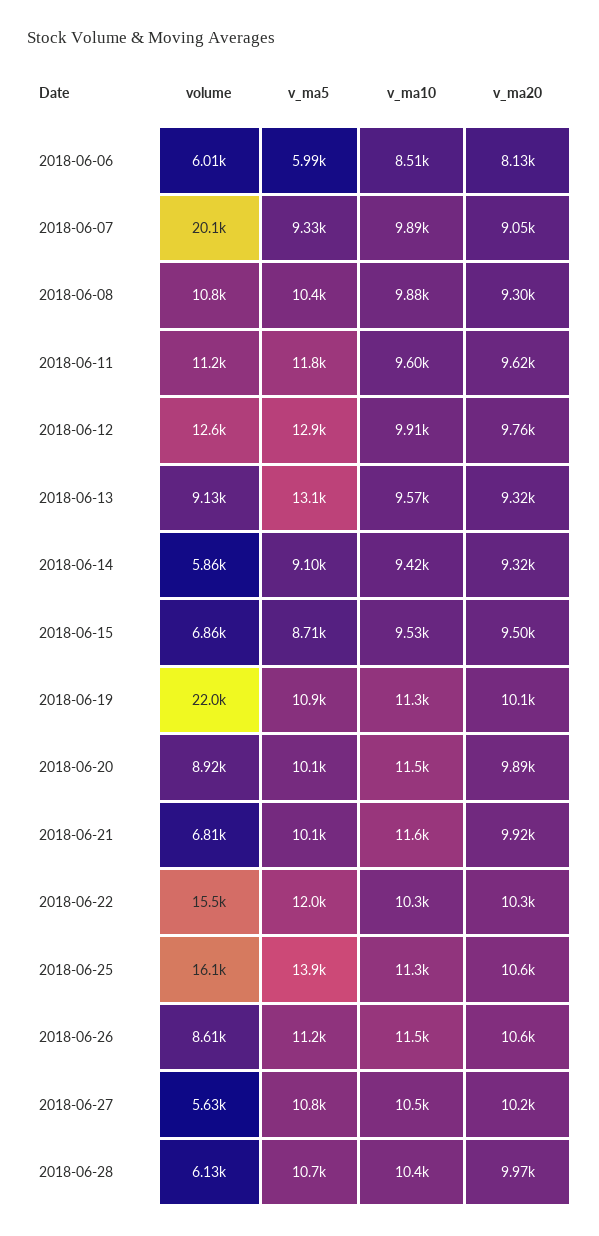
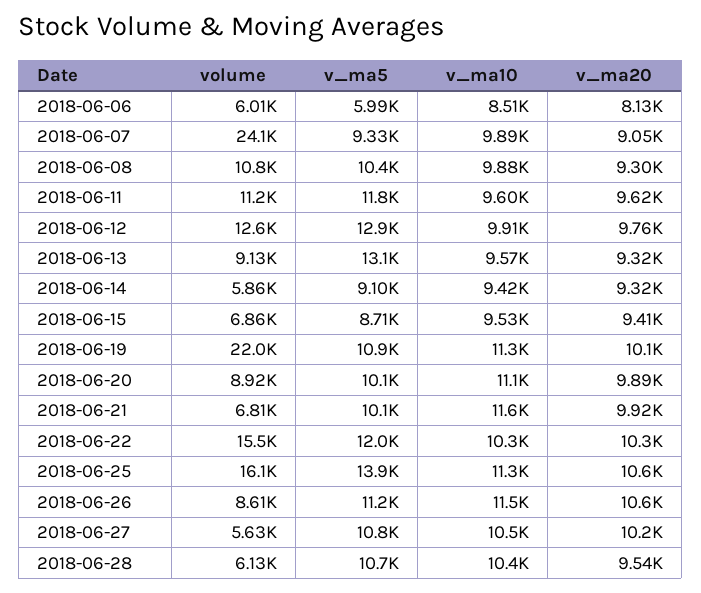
volume, 2018-06-07: 20100 -> 24100
v_ma20, 2018-06-15: 9500 -> 9410
v_ma10, 2018-06-20: 11500 -> 11100
v_ma20, 2018-06-28: 9970 -> 9540

